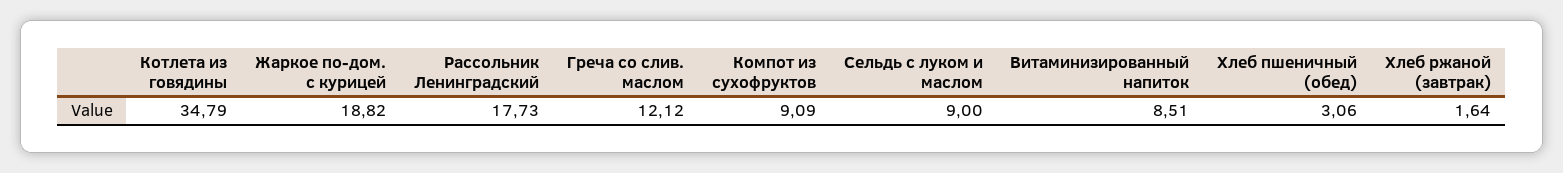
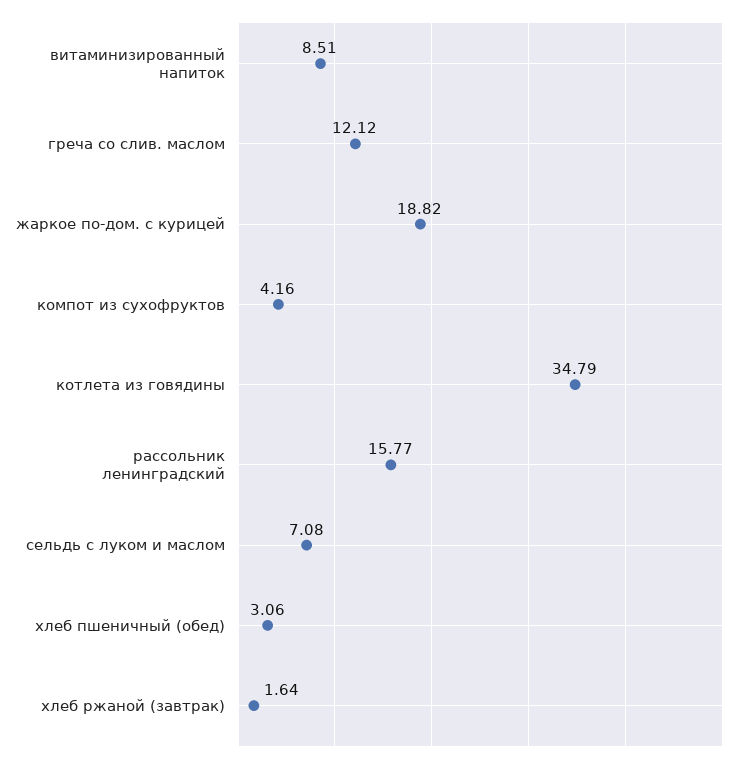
Рассольник Ленинградский: 17.73 -> 15.77
Компот из сухофруктов: 9.09 -> 4.16
Сельдь с луком и маслом: 9 -> 7.08

